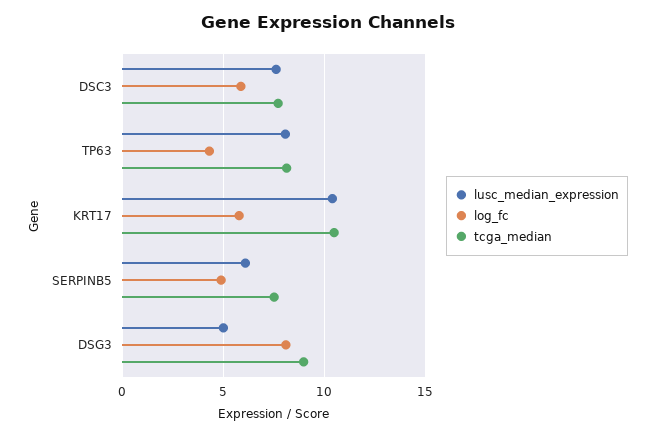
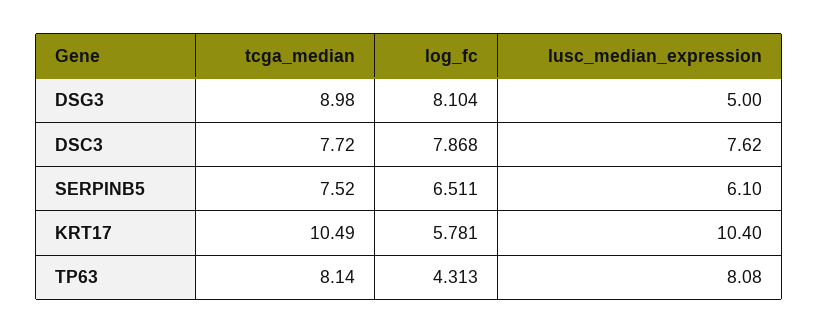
log_fc, DSC3: 6 -> 7.868
log_fc, SERPINB5: 5 -> 6.511

